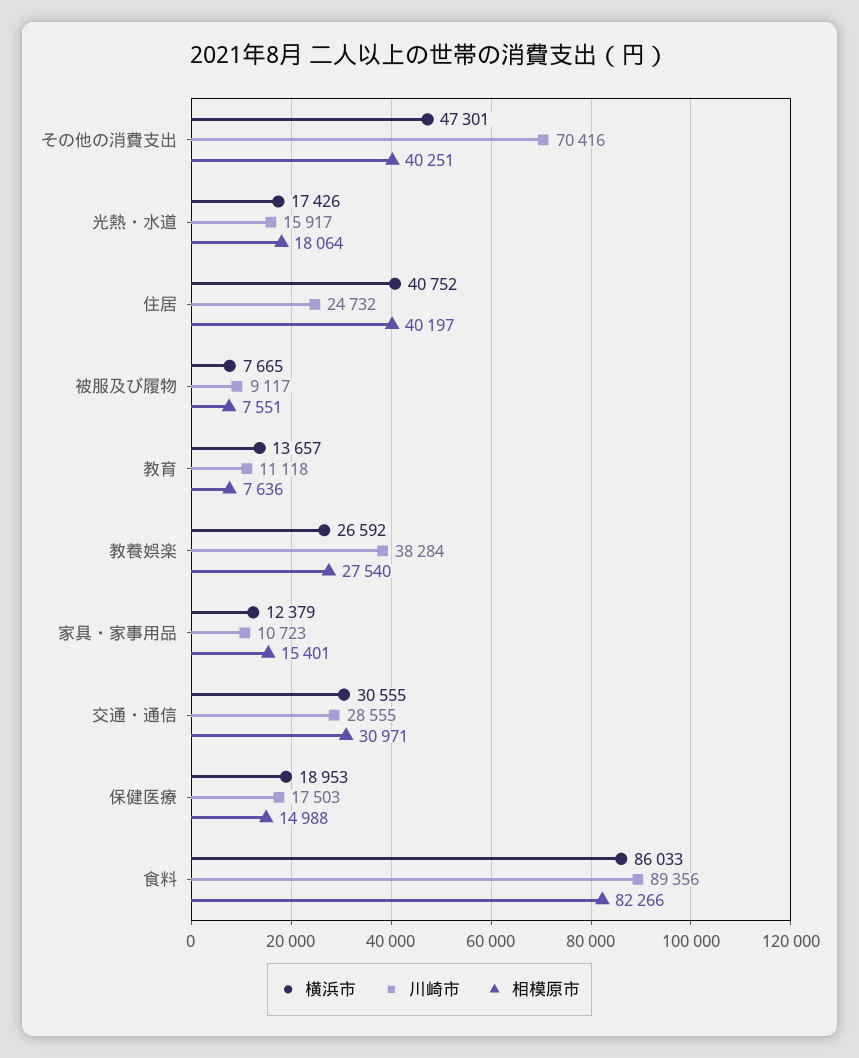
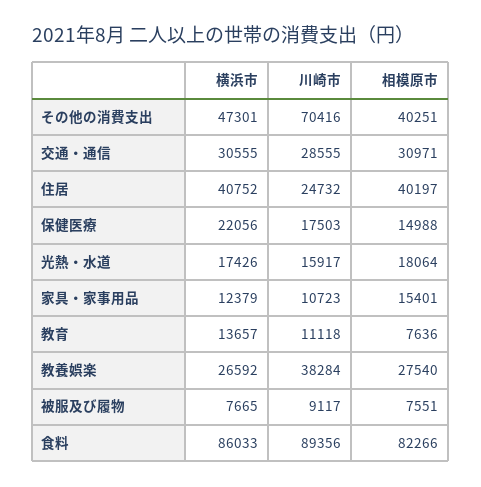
横浜市, 保健医療: 18953 -> 22056

